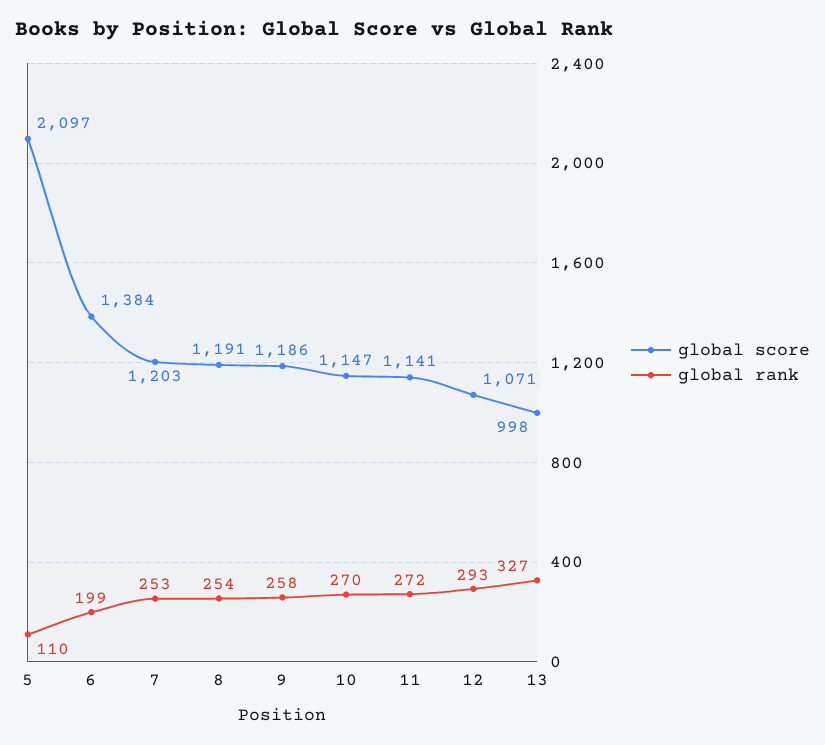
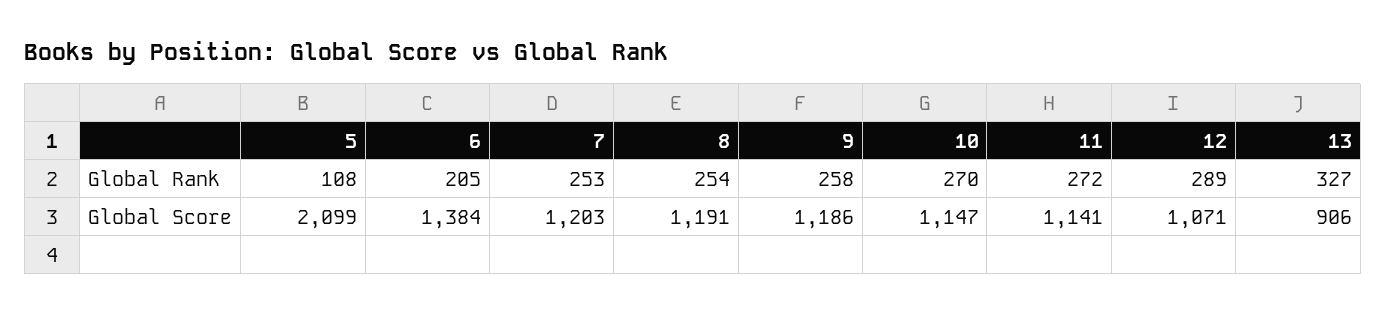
global score, 5: 2097 -> 2099
global rank, 5: 110 -> 108
global rank, 6: 199 -> 205
global rank, 12: 293 -> 289
global score, 13: 998 -> 906

